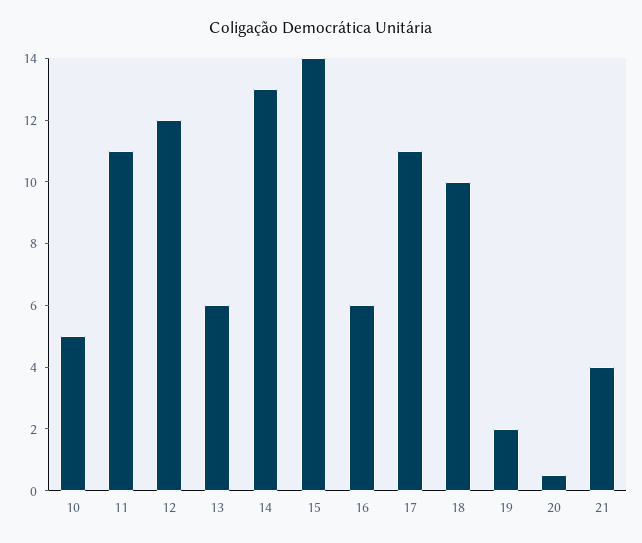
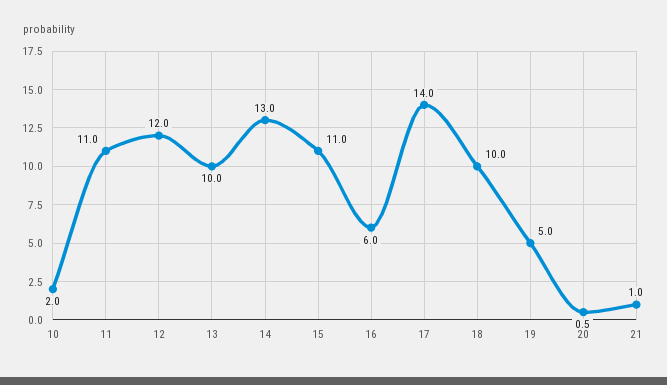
10: 5 -> 2
13: 6 -> 10
15: 14 -> 11
17: 11 -> 14
19: 2 -> 5
21: 4 -> 1

